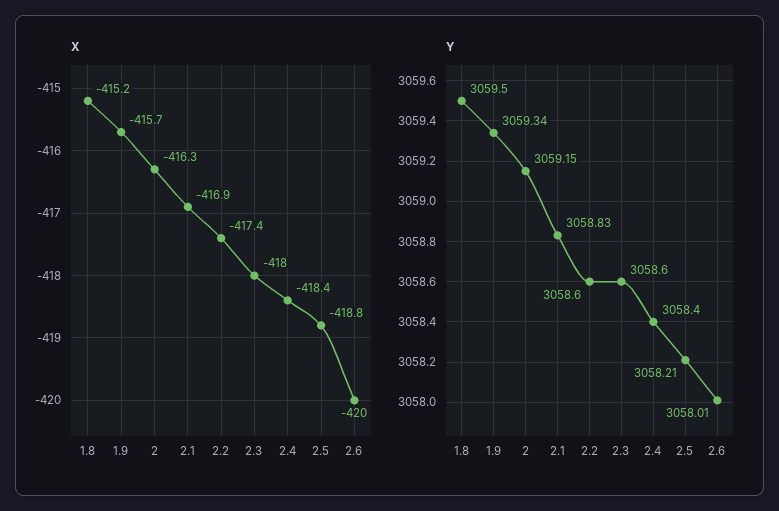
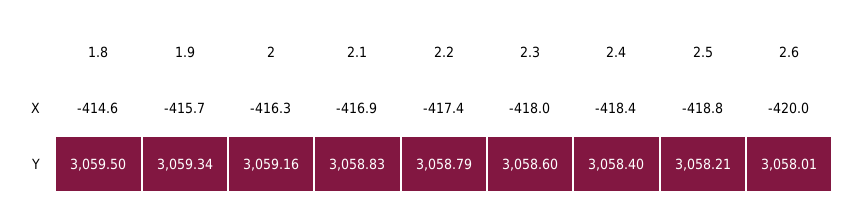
X, 1.8: -415.2 -> -414.6
Y, 2: 3059.15 -> 3059.16
Y, 2.2: 3058.6 -> 3058.79

